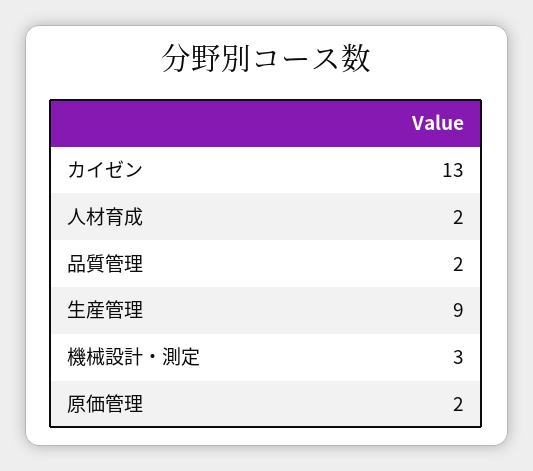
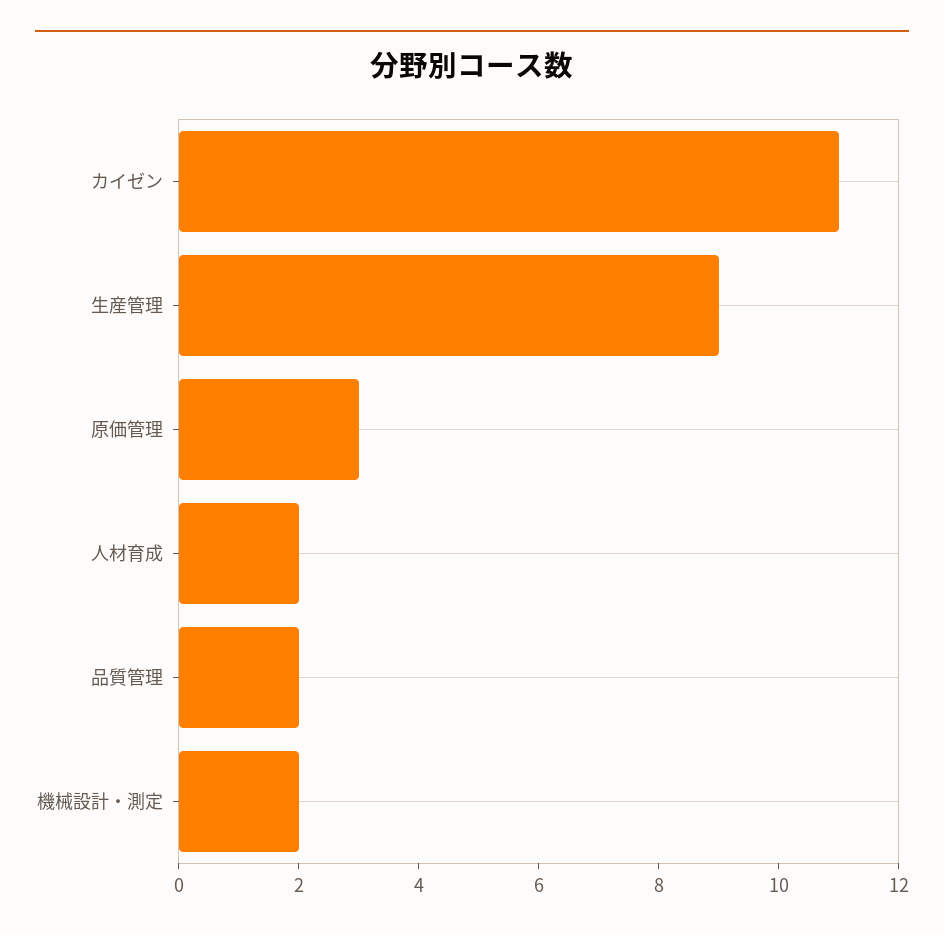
カイゼン: 13 -> 11
機械設計・測定: 3 -> 2
原価管理: 2 -> 3

